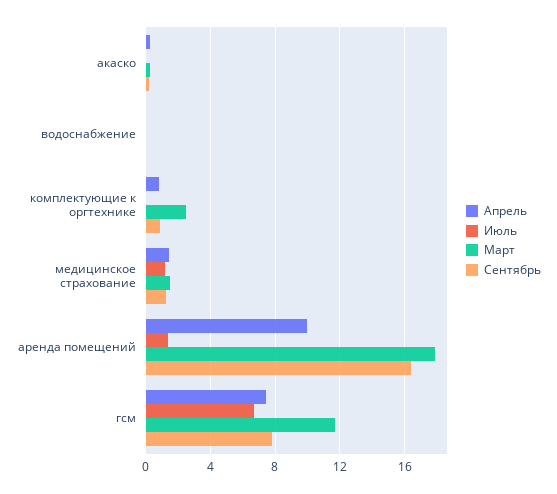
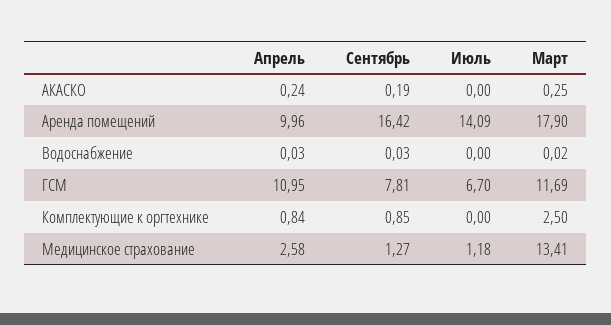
Апрель, медицинское страхование: 1.5 -> 2.58
Март, медицинское страхование: 1.5 -> 13.41
Июль, аренда помещений: 1.5 -> 14.09
Апрель, гсм: 7.5 -> 10.95

